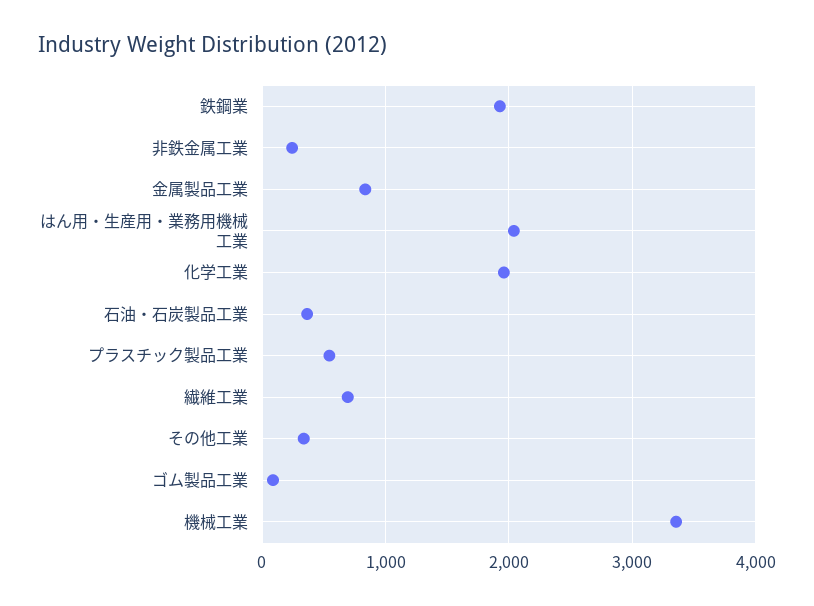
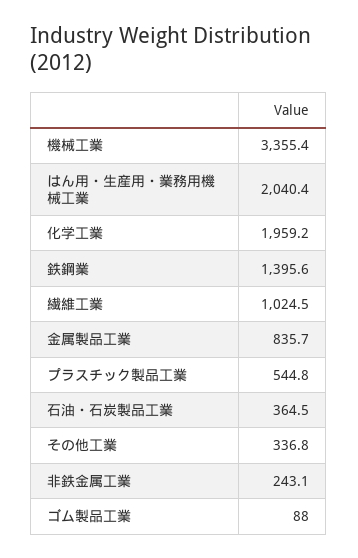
鉄鋼業: 1900 -> 1395.6
繊維工業: 700 -> 1024.5

